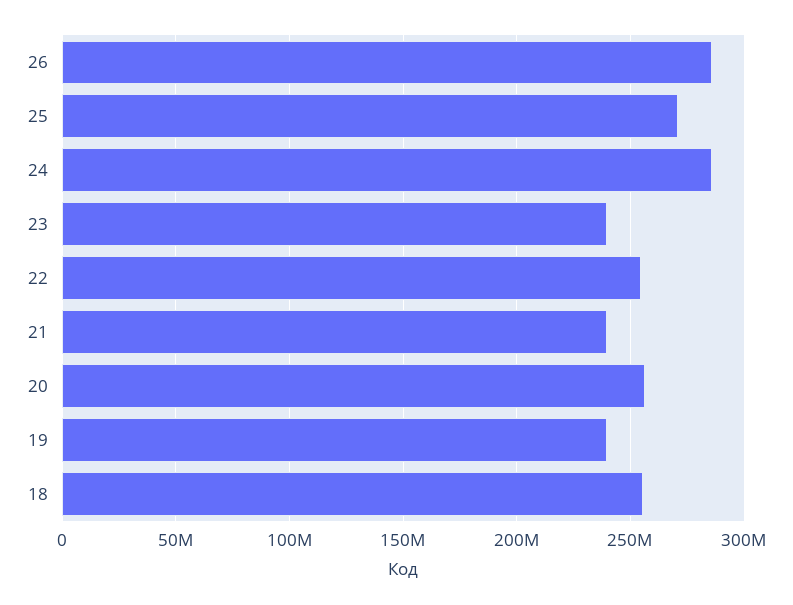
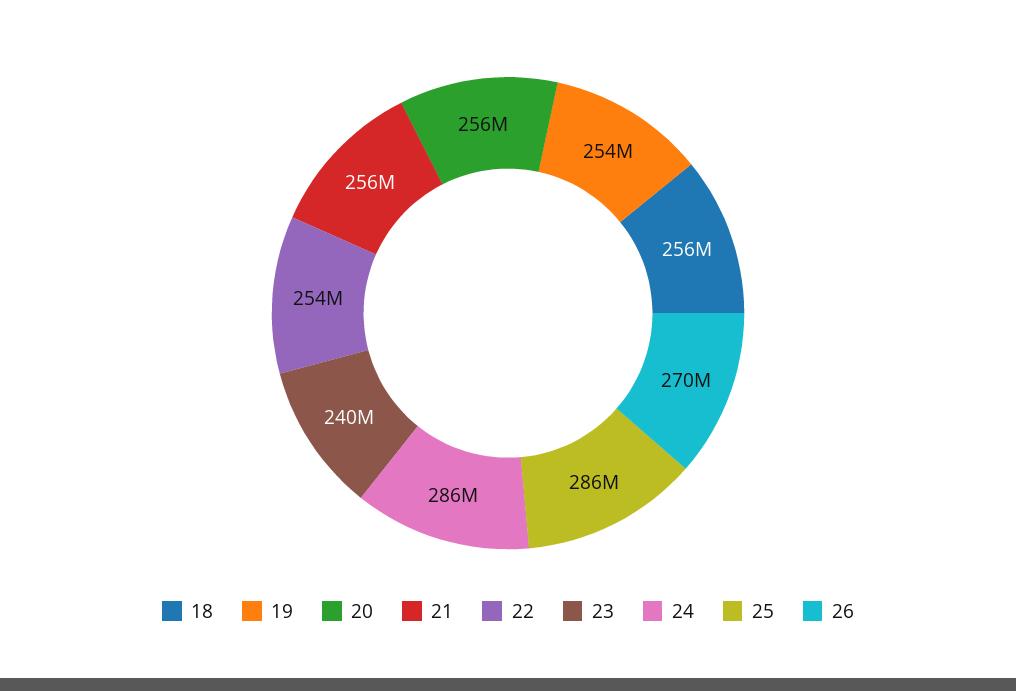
26: 285000000 -> 270000000
25: 270000000 -> 286000000
21: 240000000 -> 256000000
19: 240000000 -> 254000000

